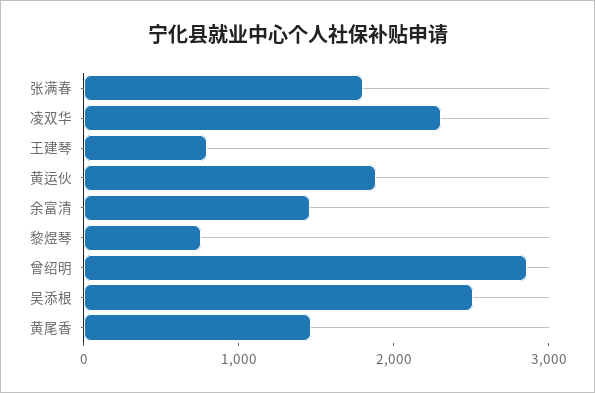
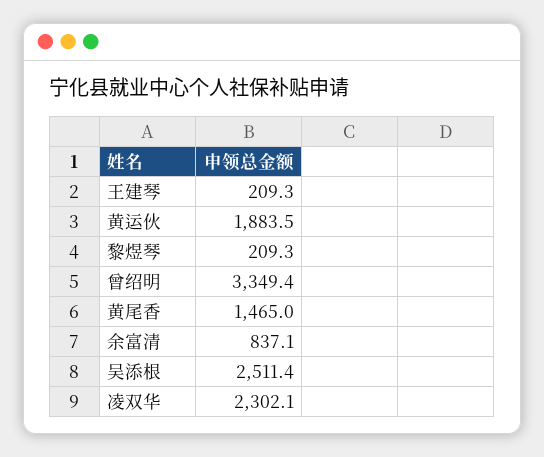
张满春: 1800 -> none
王建琴: 800 -> 209.3
余富清: 1400 -> 837.1
黎煜琴: 800 -> 209.3
曾绍明: 2800 -> 3349.4

